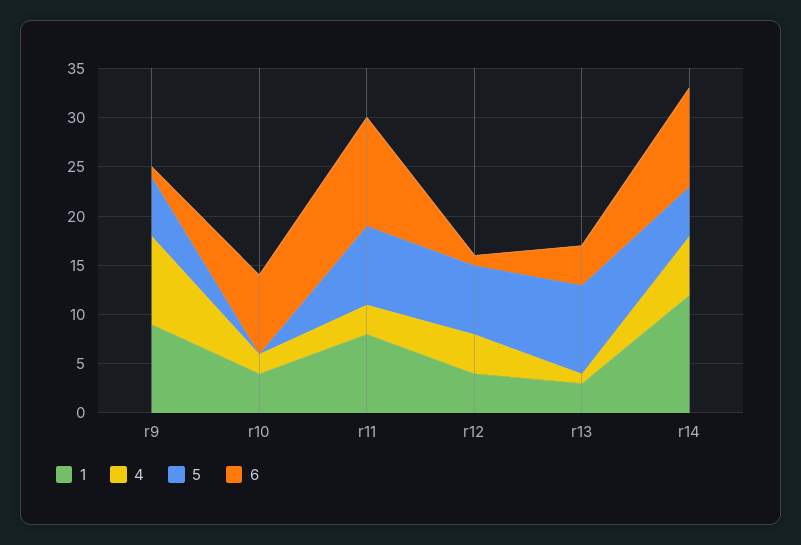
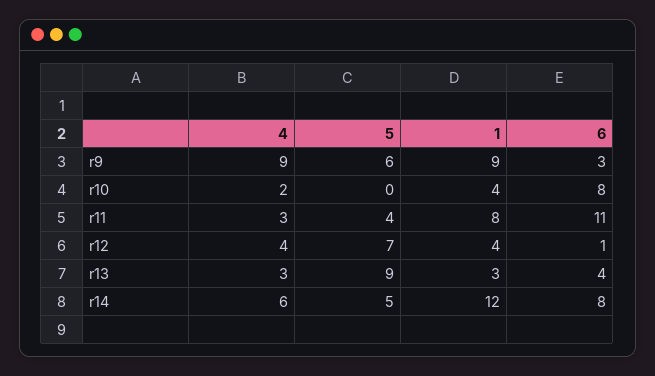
6, r9: 1 -> 3
5, r11: 8 -> 4
4, r13: 1 -> 3
6, r14: 10 -> 8

